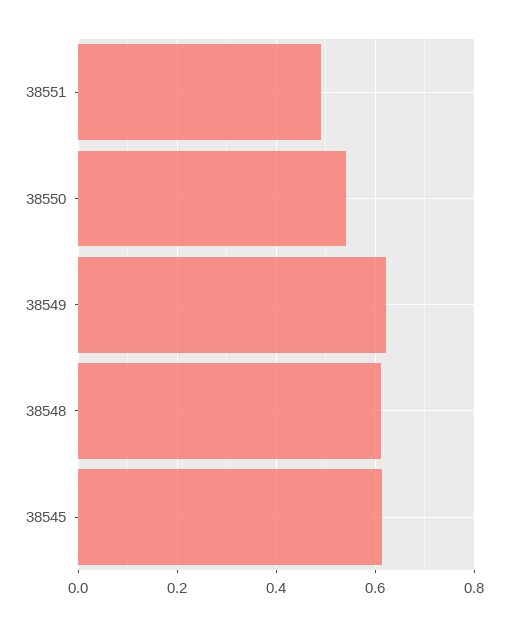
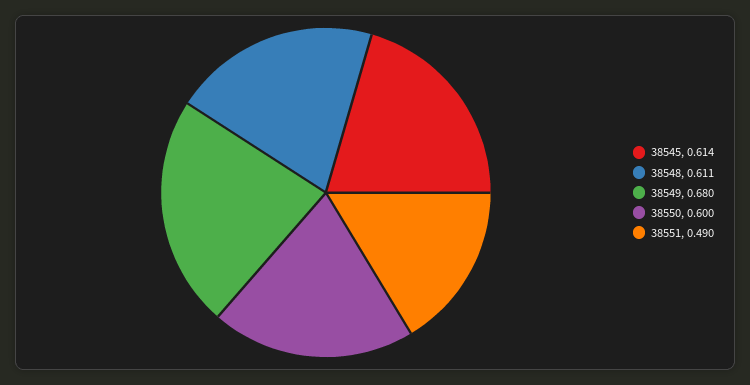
38550: 0.54 -> 0.6
38549: 0.62 -> 0.68

